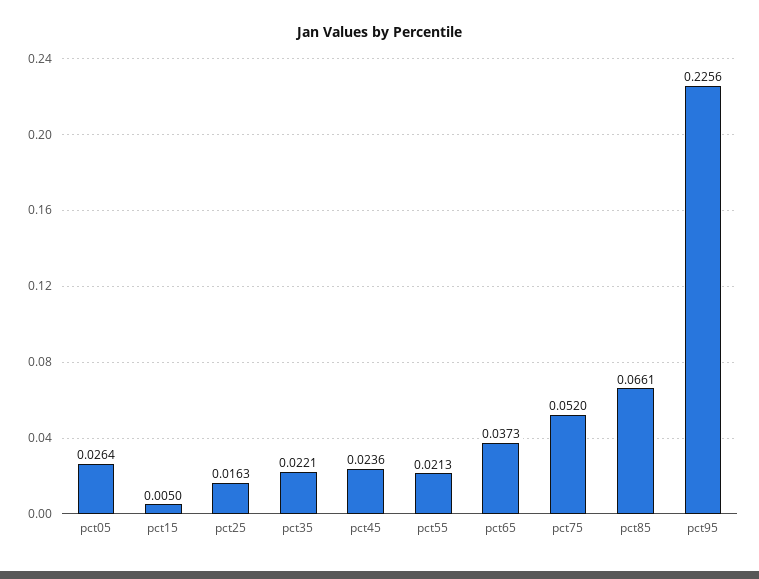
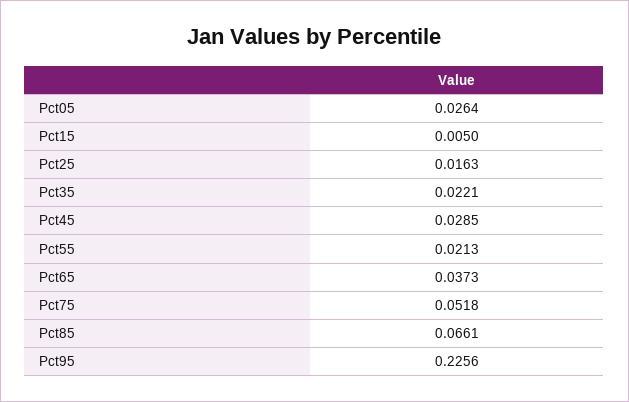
pct45: 0.0236 -> 0.0285
pct75: 0.052 -> 0.0518

